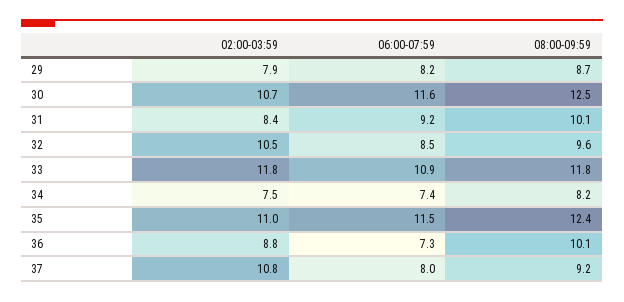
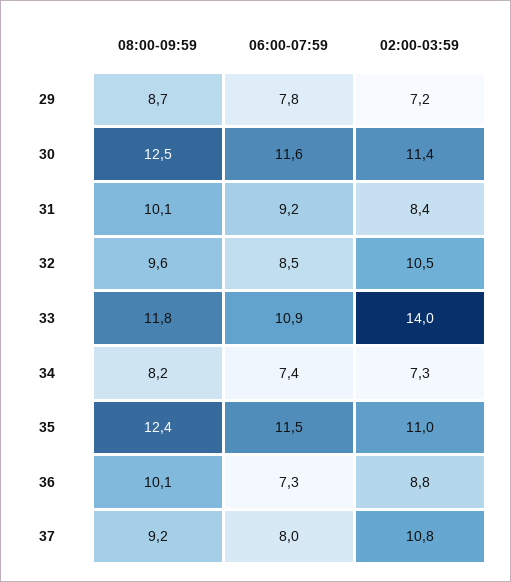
02:00-03:59, 29: 7.9 -> 7.2
06:00-07:59, 29: 8.2 -> 7.8
02:00-03:59, 30: 10.7 -> 11.4
02:00-03:59, 33: 11.8 -> 14
02:00-03:59, 34: 7.5 -> 7.3

